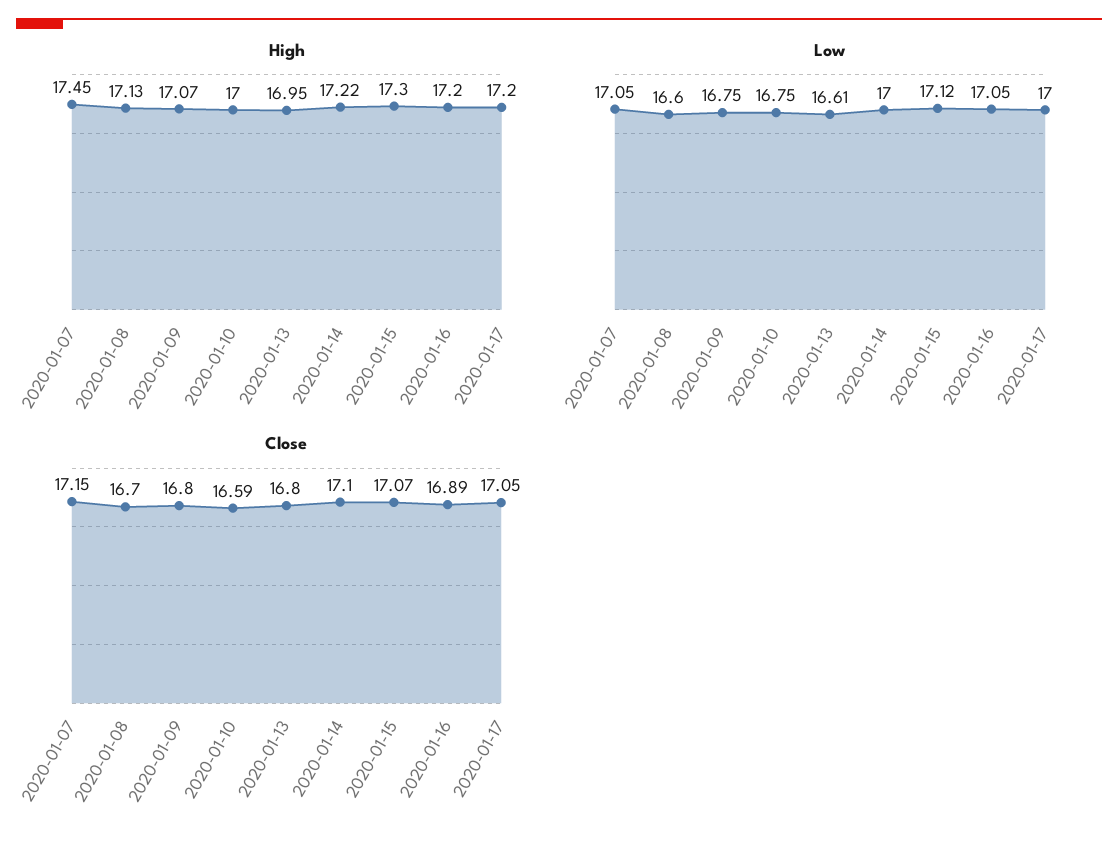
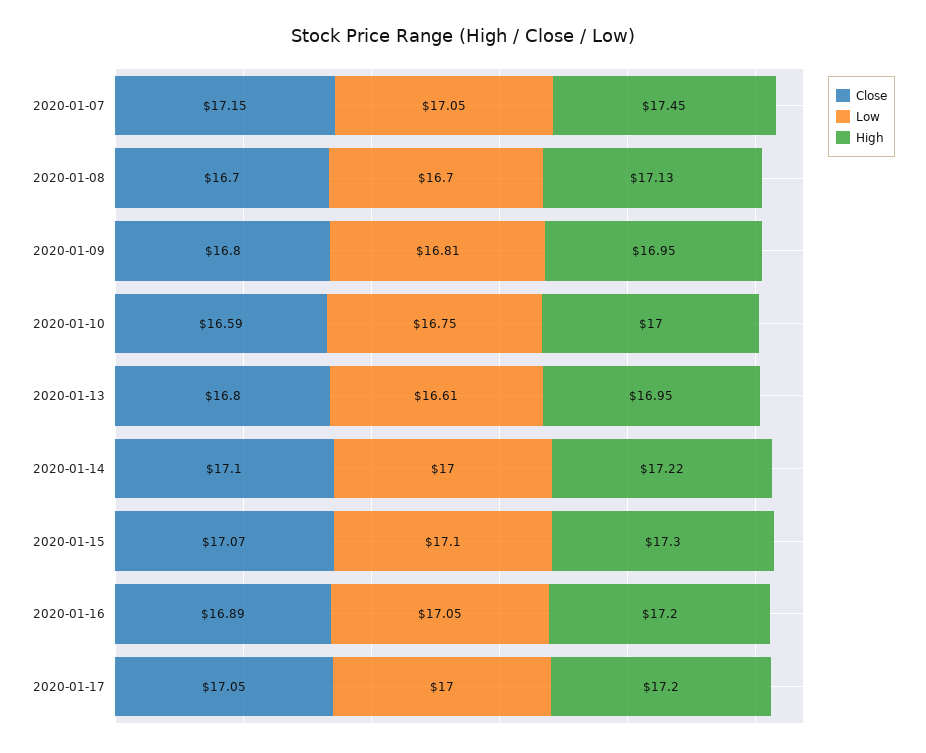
High, 2020-01-09: 17.07 -> 16.95
Low, 2020-01-08: 16.6 -> 16.7
Low, 2020-01-09: 16.75 -> 16.81
Low, 2020-01-15: 17.12 -> 17.1

